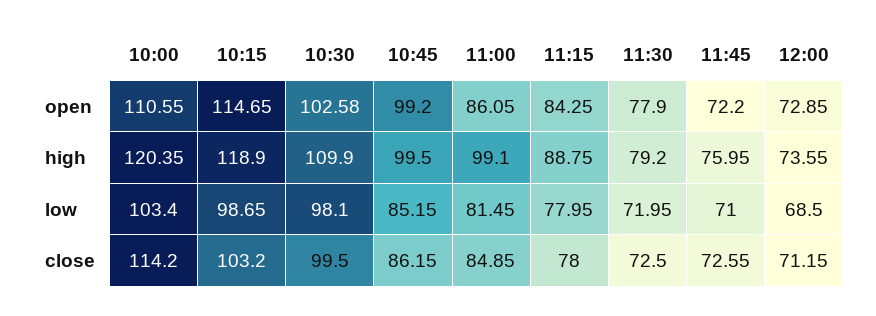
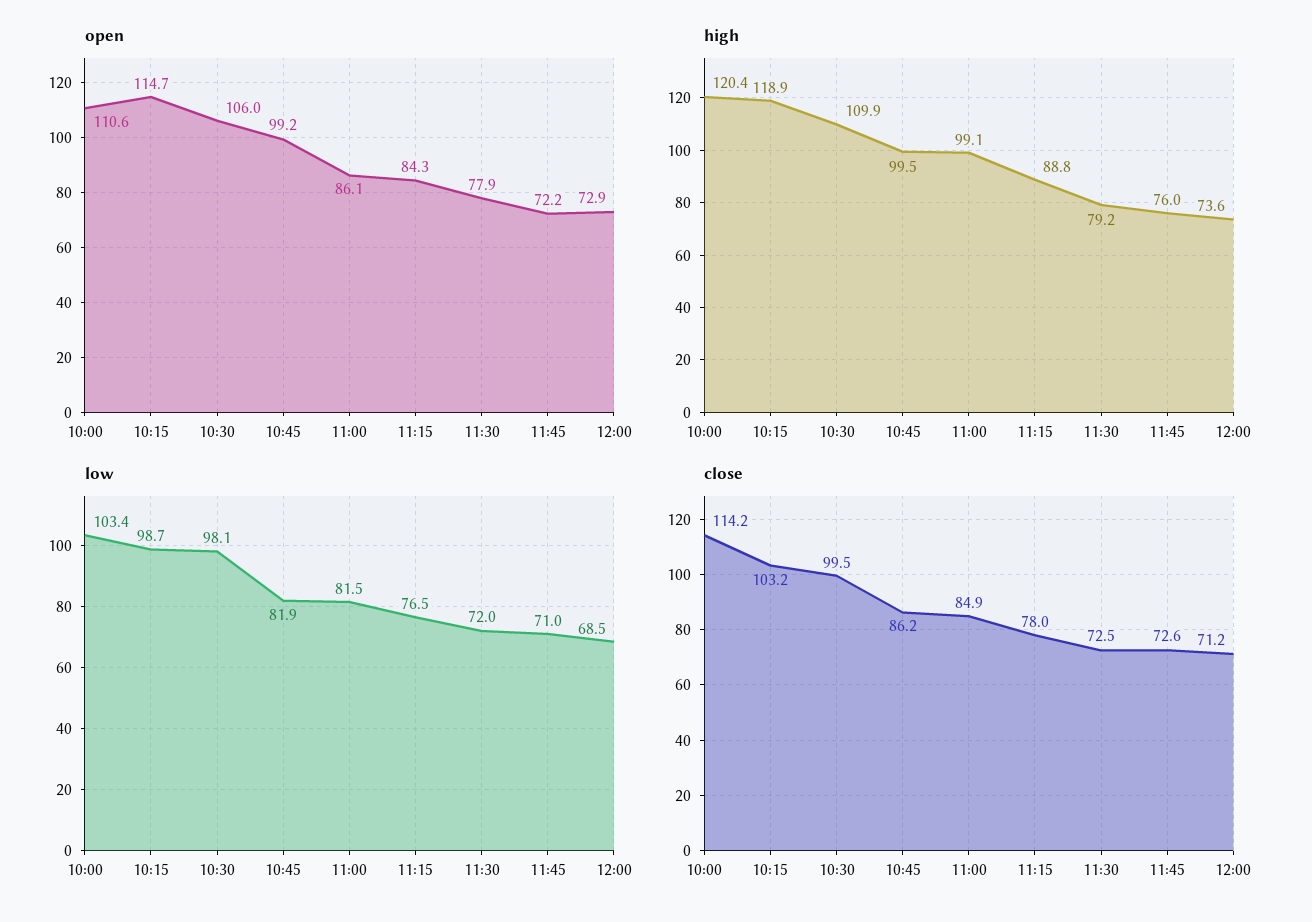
open, 10:30: 102.58 -> 106
low, 10:45: 85.15 -> 81.9
low, 11:15: 77.95 -> 76.5

